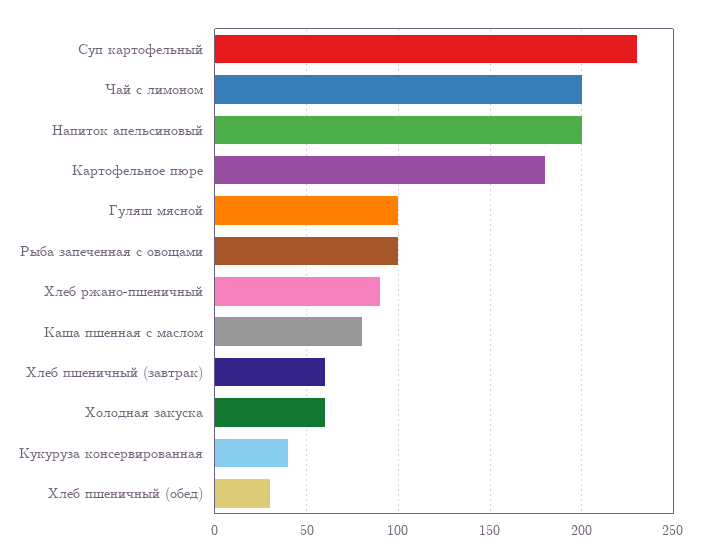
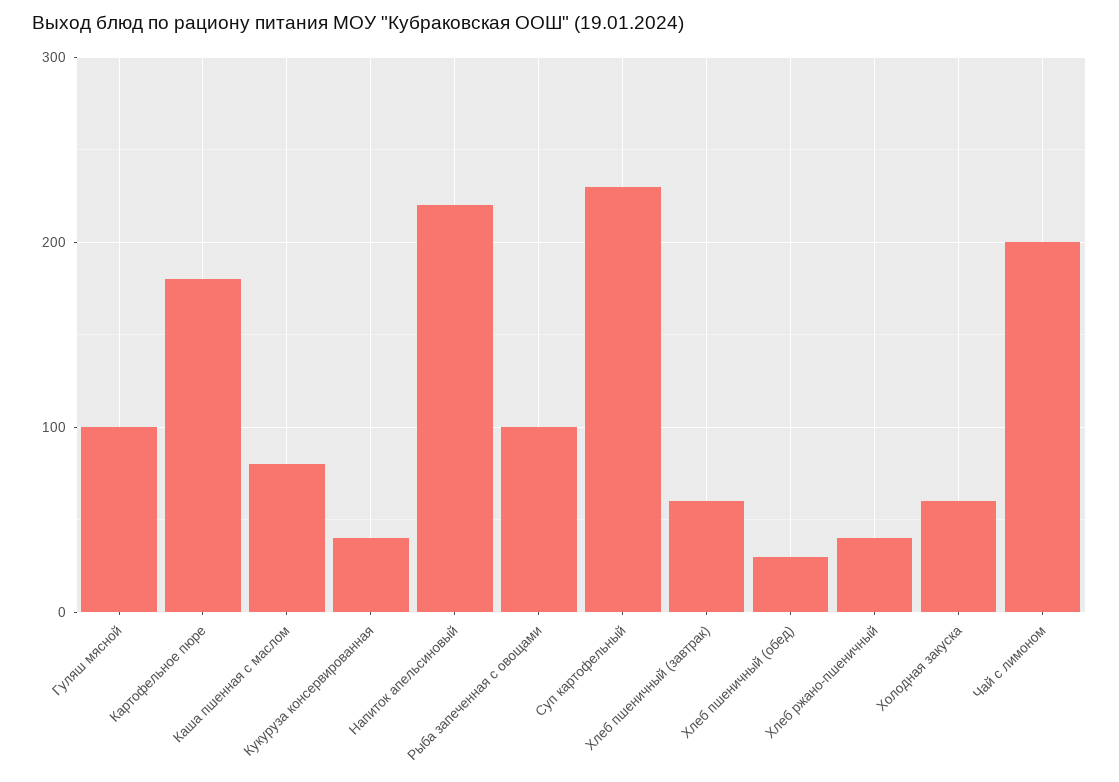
Напиток апельсиновый: 200 -> 220
Хлеб ржано-пшеничный: 90 -> 40

